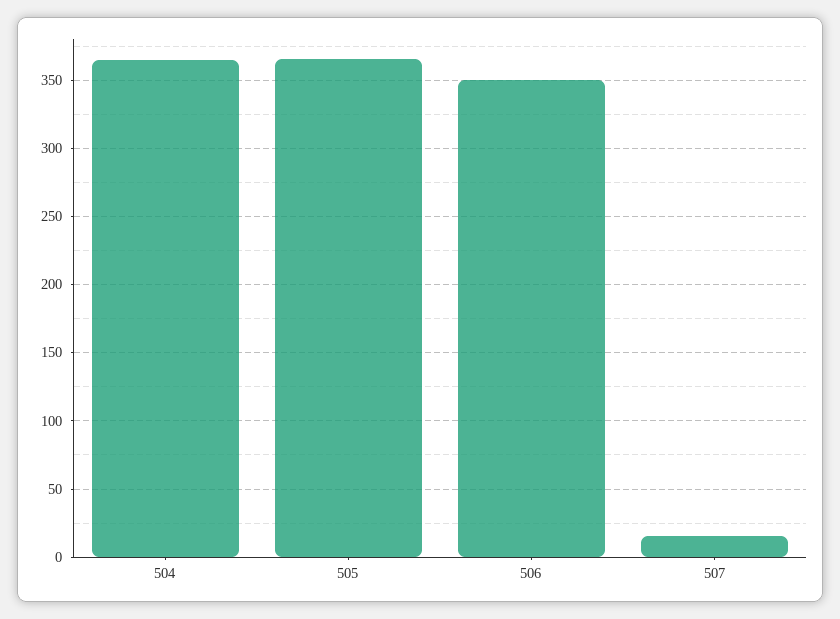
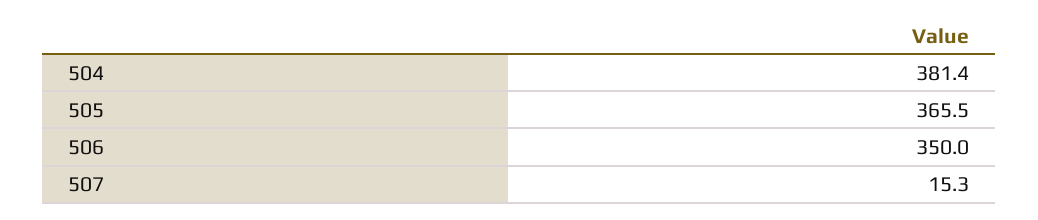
504: 365 -> 381.4

